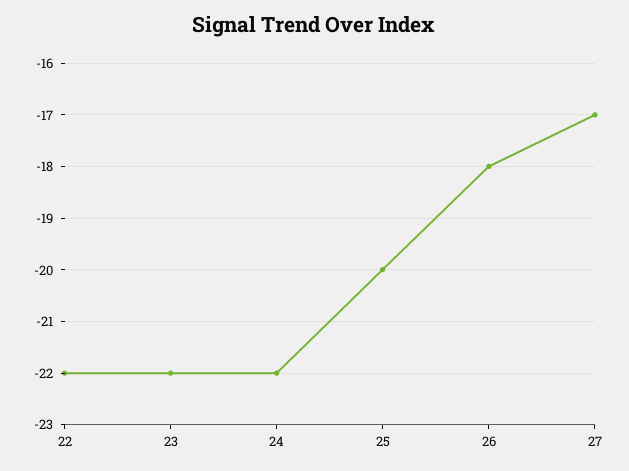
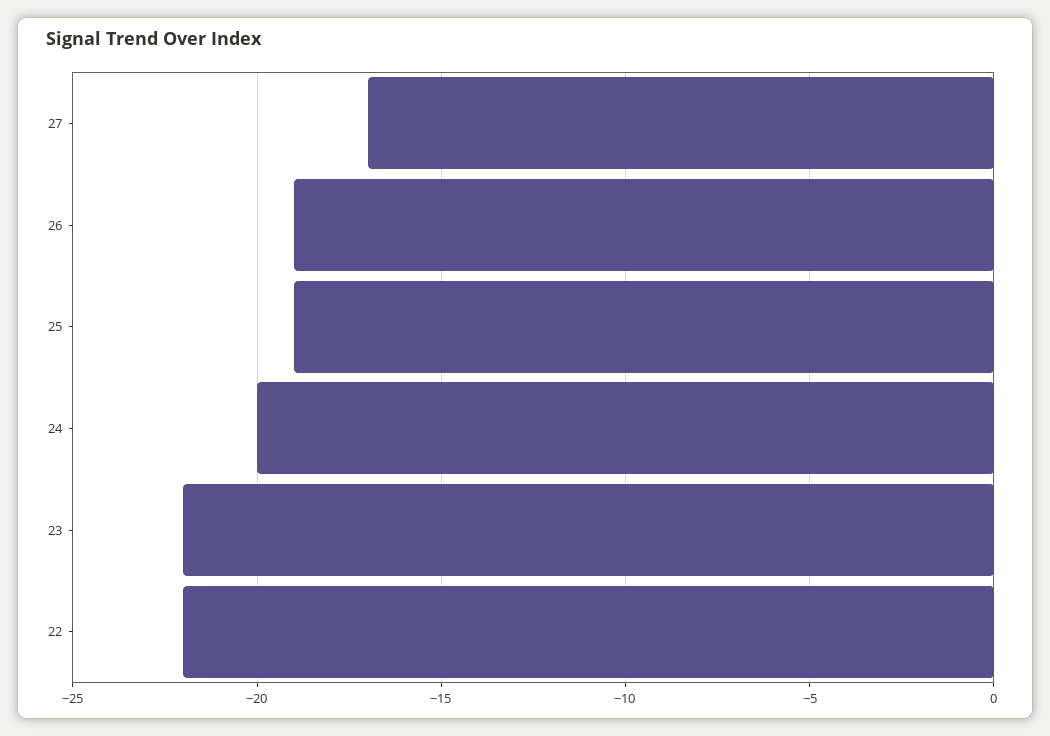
24: -22 -> -20
25: -20 -> -19
26: -18 -> -19

